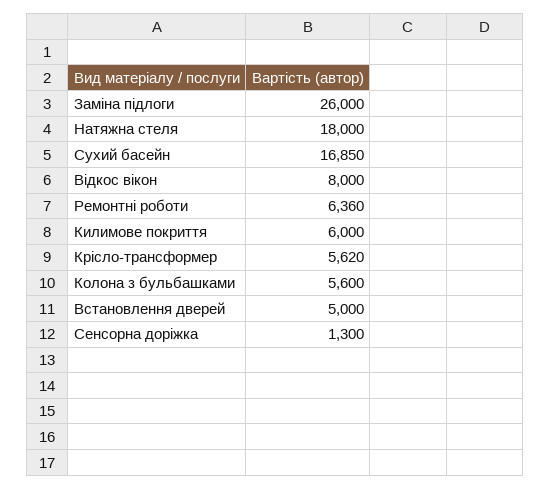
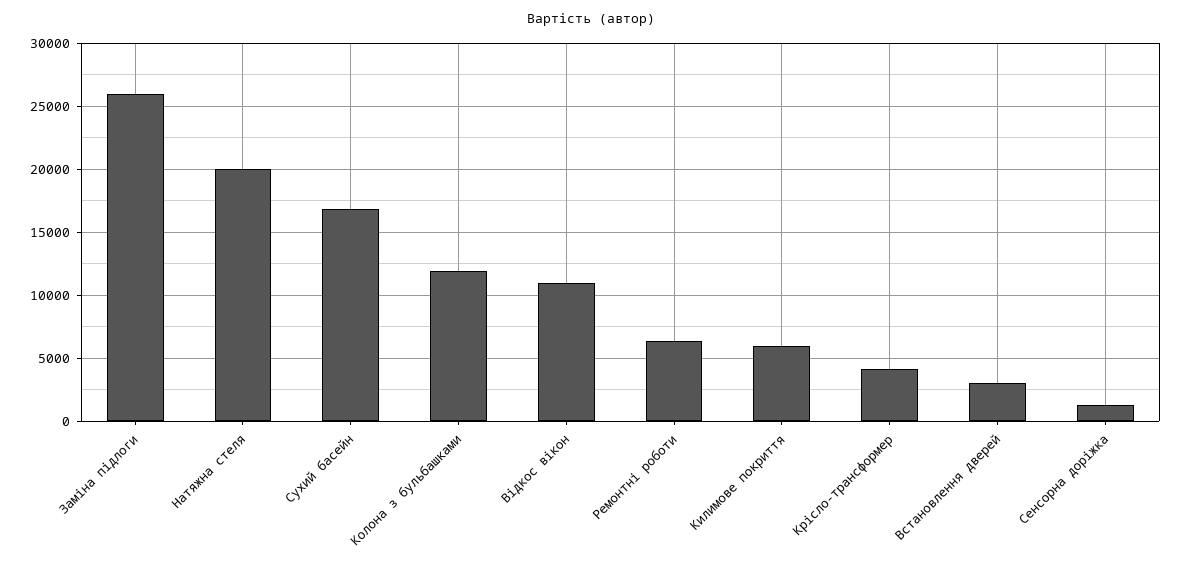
Натяжна стеля: 18000 -> 20000
Відкос вікон: 8000 -> 11000
Крісло-трансформер: 5620 -> 4000
Колона з бульбашками: 5600 -> 12000
Встановлення дверей: 5000 -> 3000

